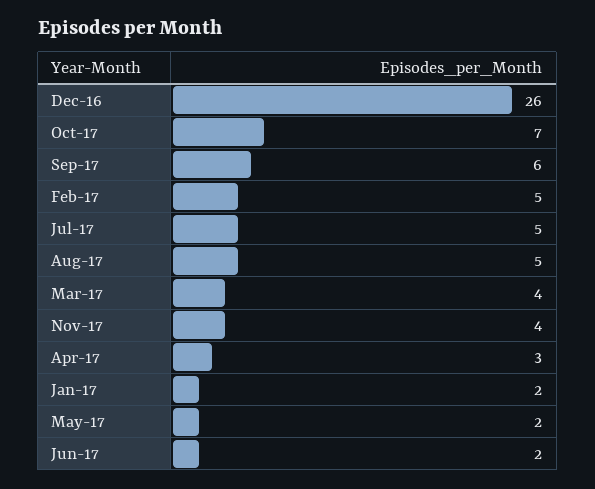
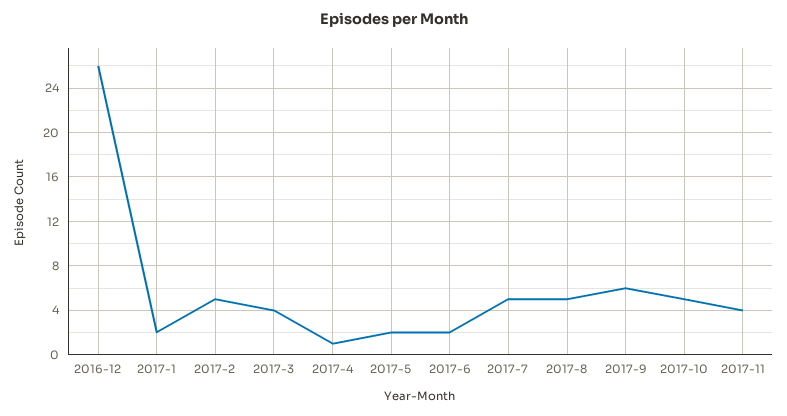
Oct-17: 7 -> 5
Apr-17: 3 -> 1

